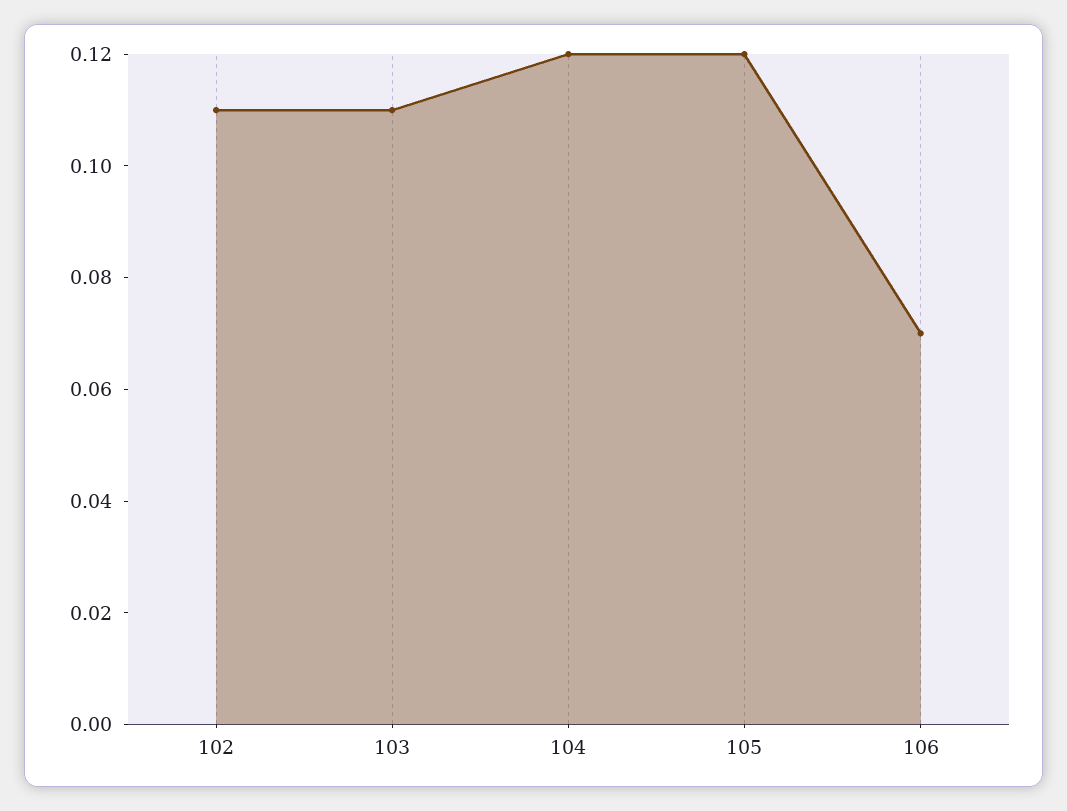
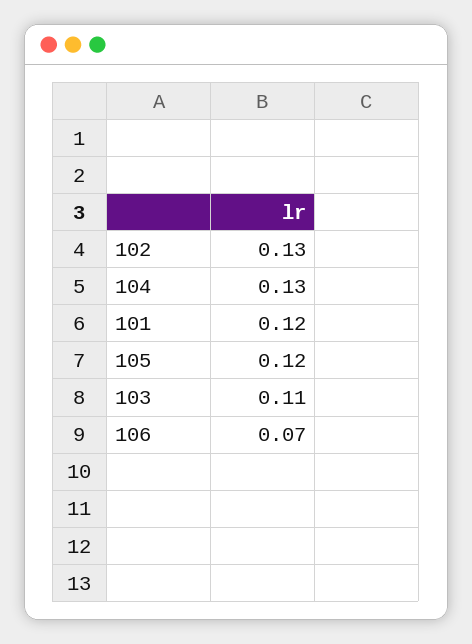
102: 0.11 -> 0.13
104: 0.12 -> 0.13
101: none -> 0.12

